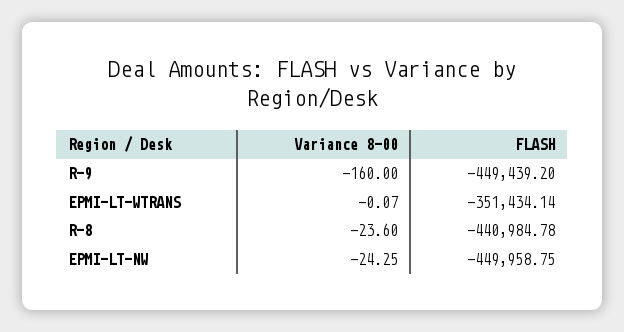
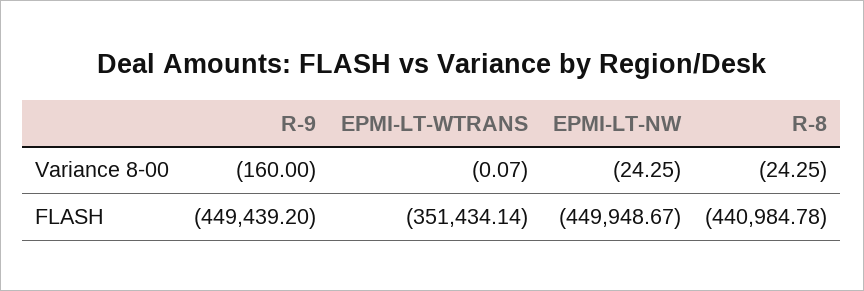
Variance 8-00, R-8: -23.6 -> -24.25
FLASH, EPMI-LT-NW: -449958.75 -> -449948.67

